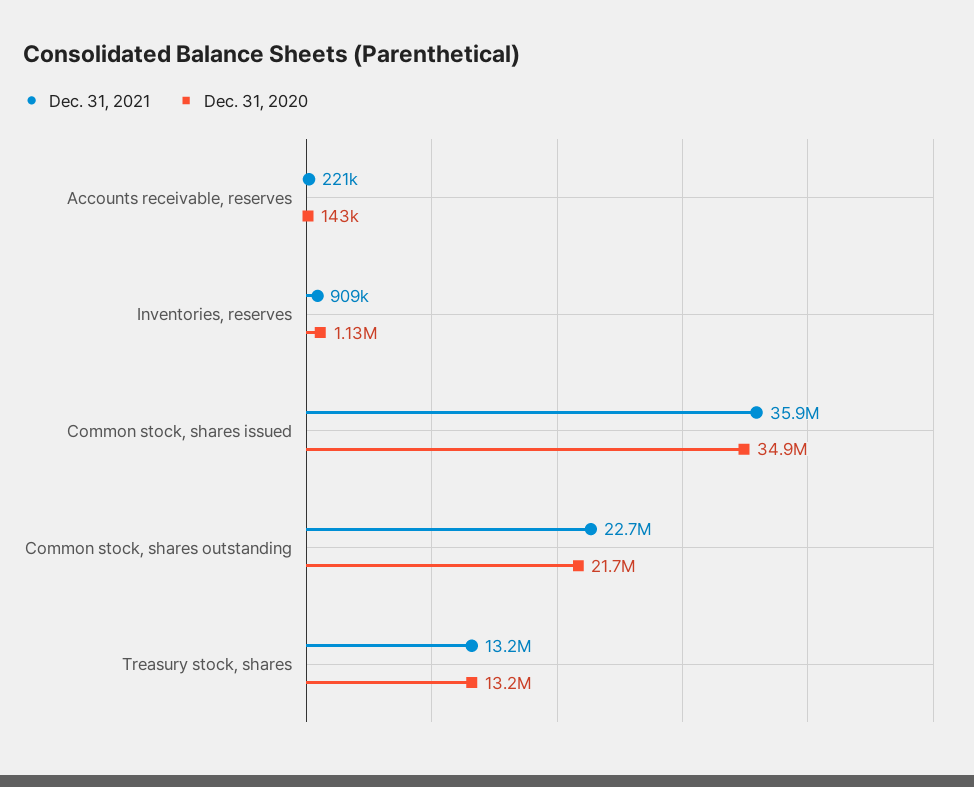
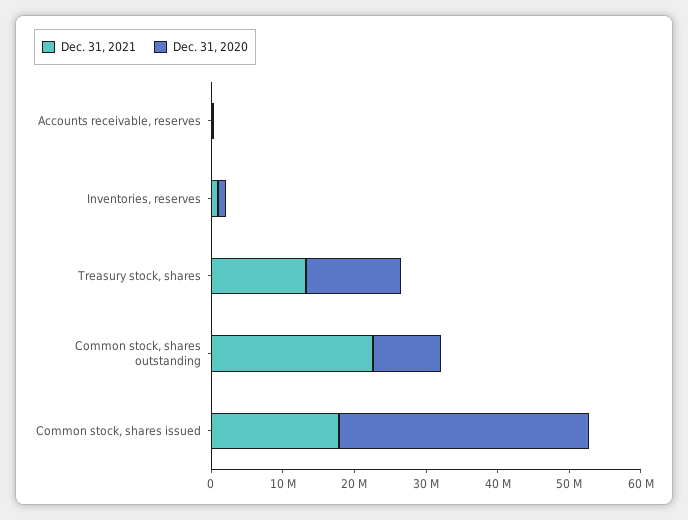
Dec. 31, 2021, Common stock, shares issued: 35900000 -> 18000000
Dec. 31, 2020, Common stock, shares outstanding: 21700000 -> 10000000

